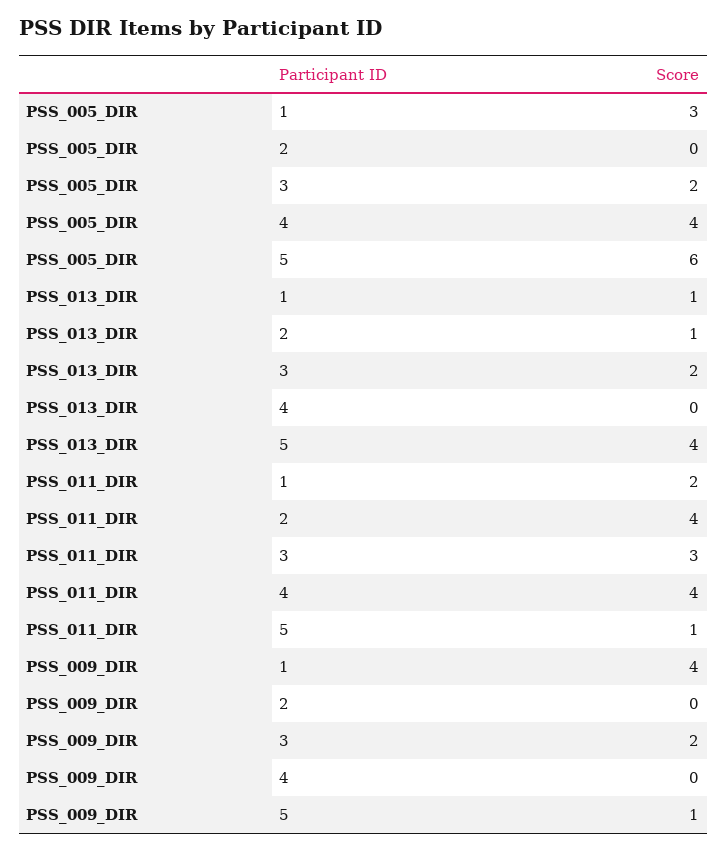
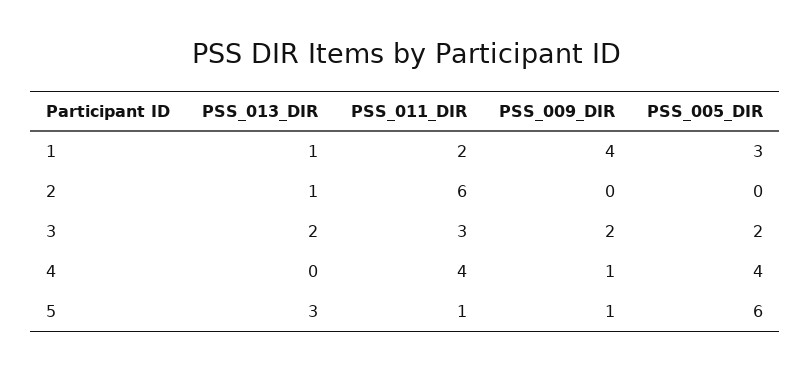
PSS_013_DIR, 5: 4 -> 3
PSS_011_DIR, 2: 4 -> 6
PSS_009_DIR, 4: 0 -> 1

